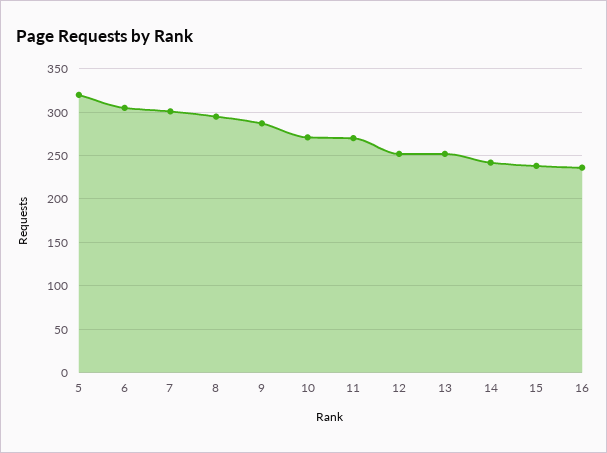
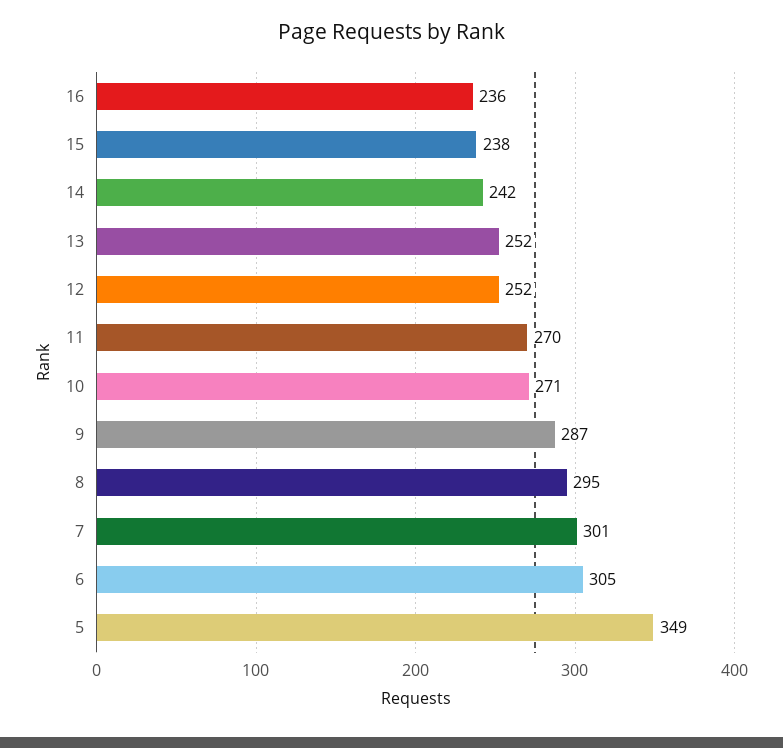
5: 320 -> 349

